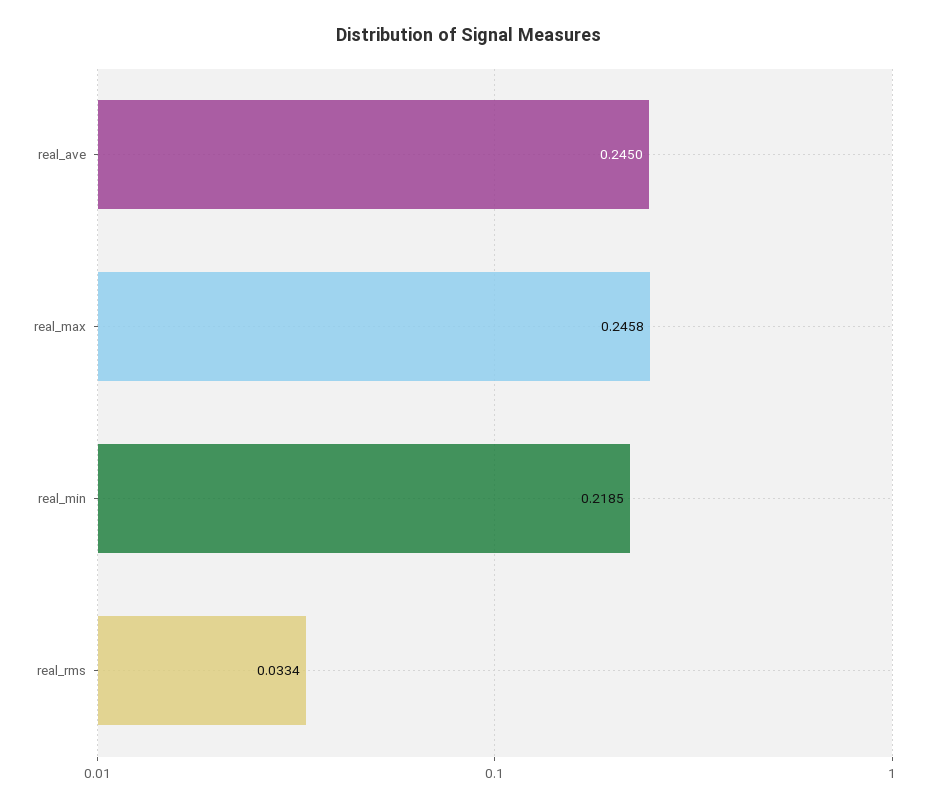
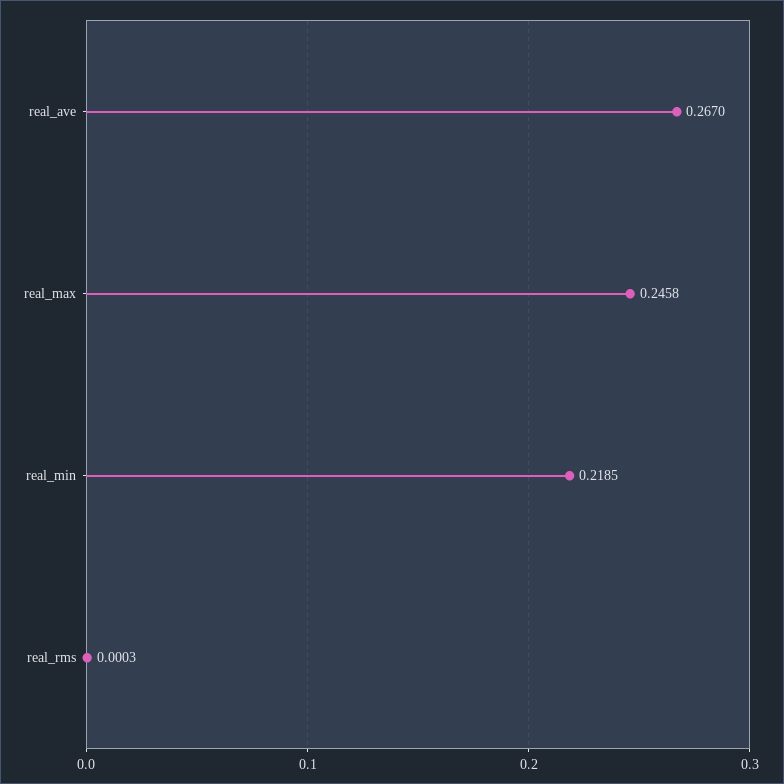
real_ave: 0.245 -> 0.267
real_rms: 0.0334 -> 0.0003

